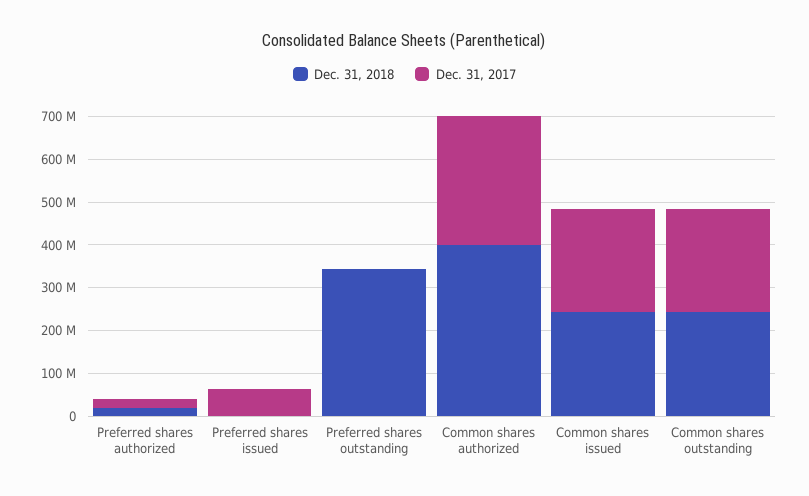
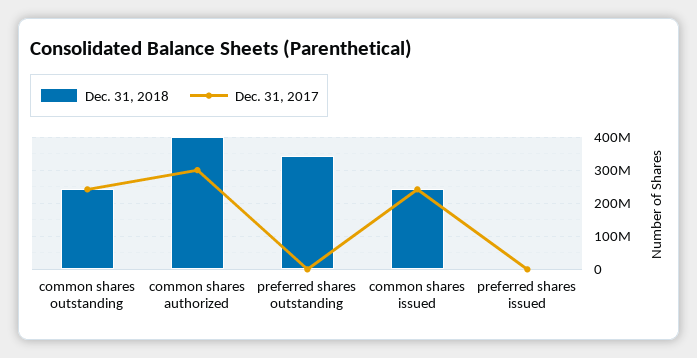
Dec. 31, 2018, Preferred shares authorized: 20000000 -> none
Dec. 31, 2017, Preferred shares authorized: 20000000 -> none
Dec. 31, 2017, Preferred shares issued: 60000000 -> 0

